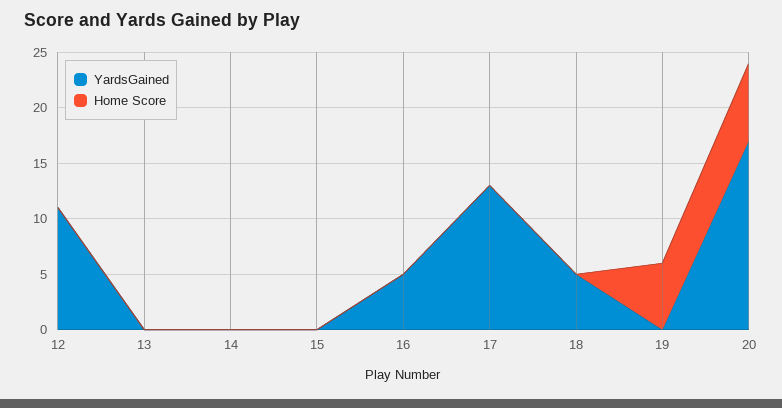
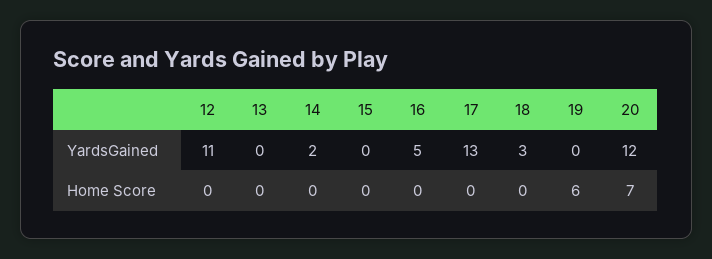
YardsGained, 14: 0 -> 2
YardsGained, 18: 5 -> 3
YardsGained, 20: 17 -> 12

